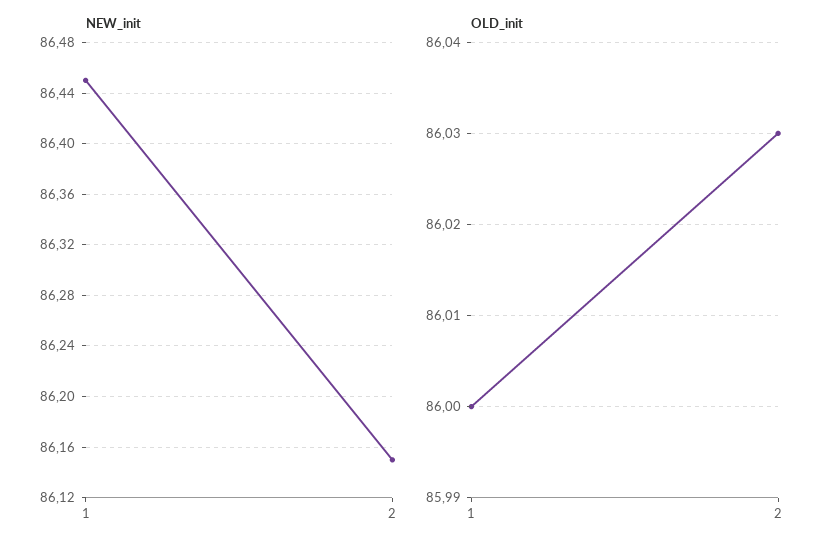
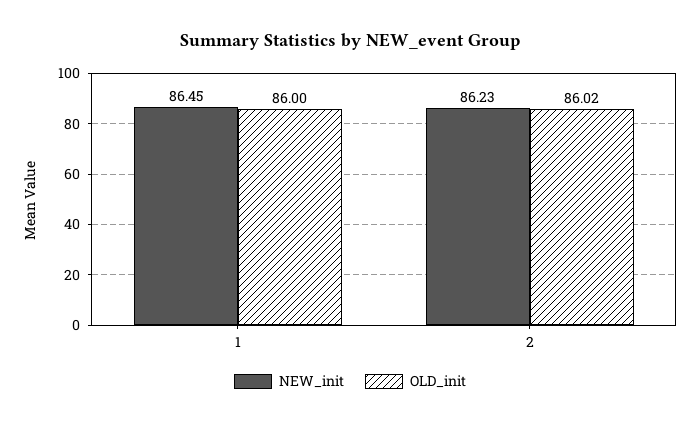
NEW_init, 2: 86.15 -> 86.23
OLD_init, 2: 86.03 -> 86.02

